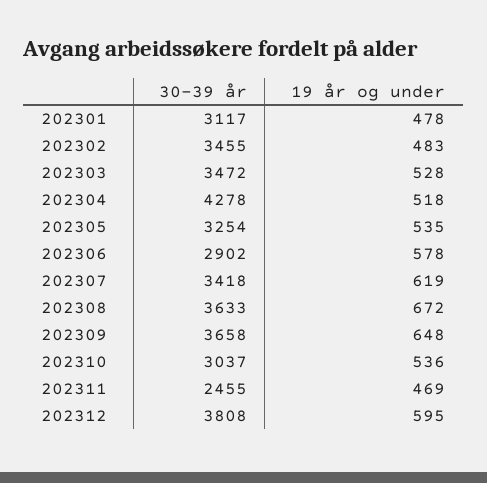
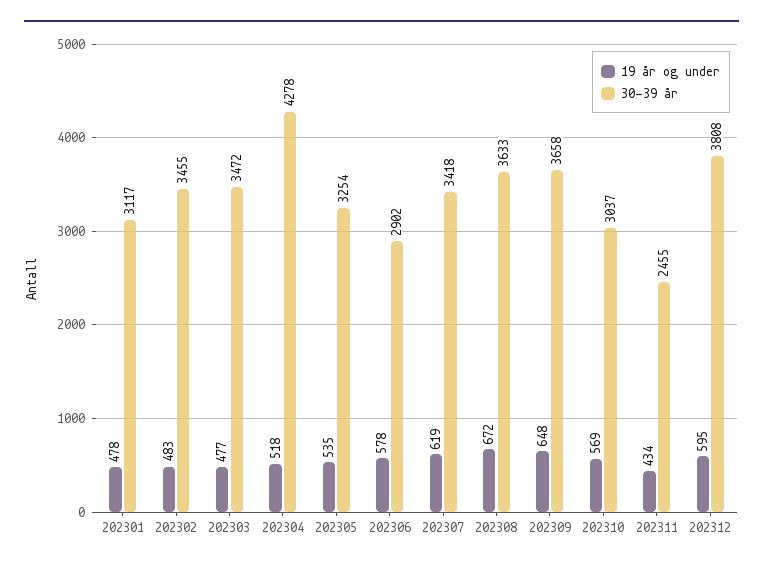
19 år og under, 202303: 528 -> 477
19 år og under, 202310: 536 -> 569
19 år og under, 202311: 469 -> 434

